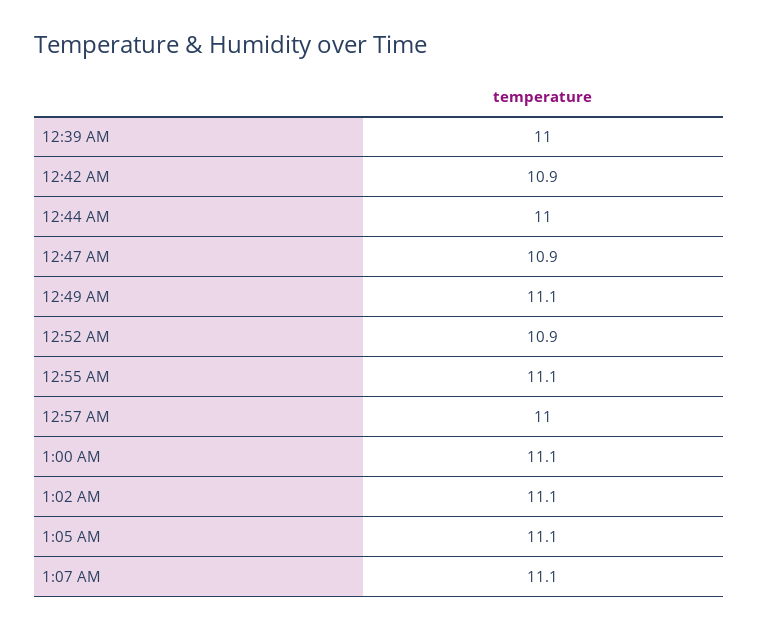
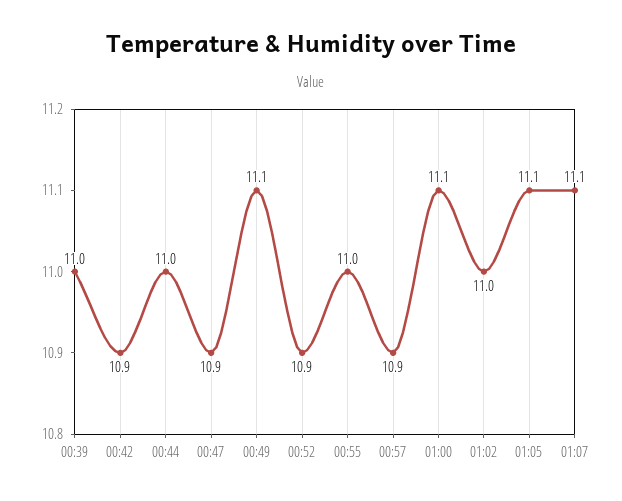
12:55 AM: 11.1 -> 11
12:57 AM: 11 -> 10.9
1:02 AM: 11.1 -> 11

